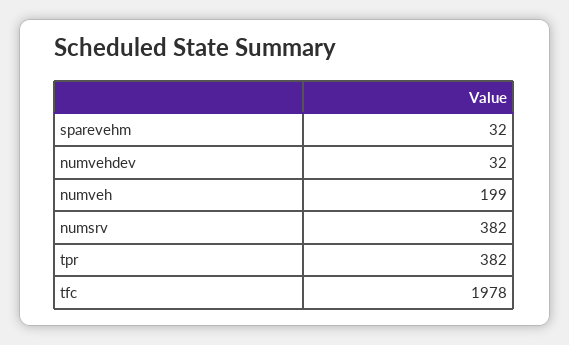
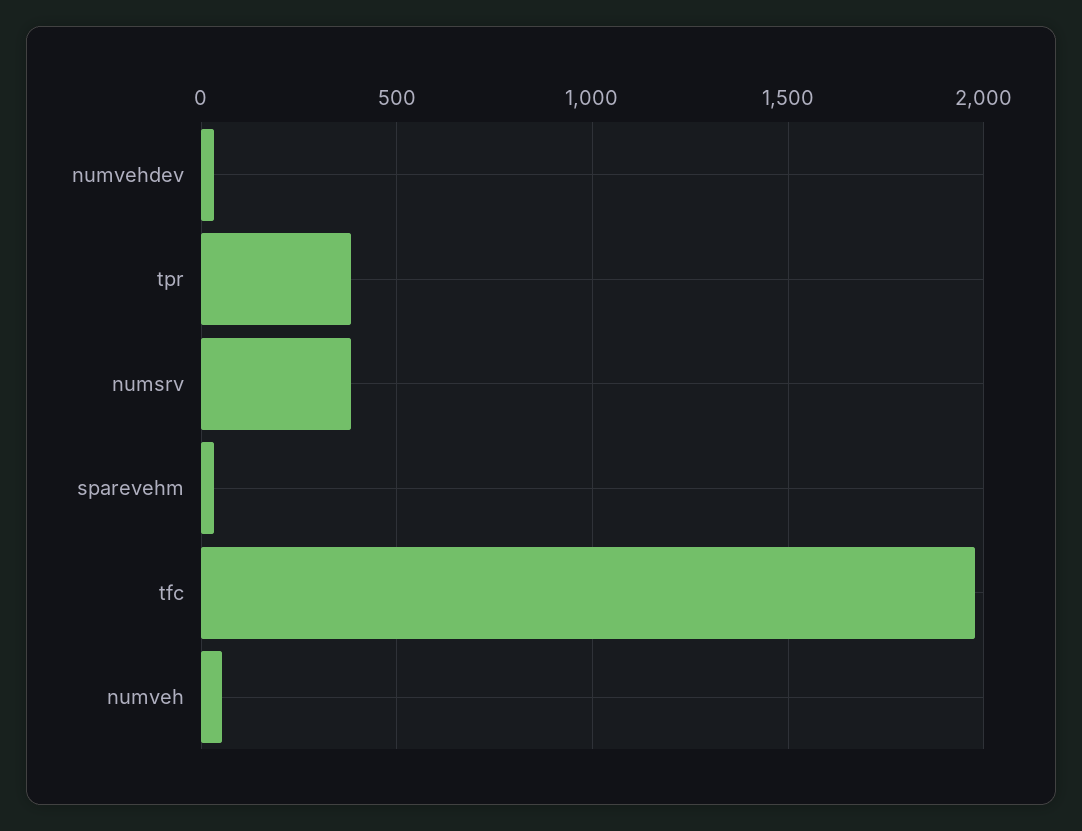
numveh: 199 -> 50

